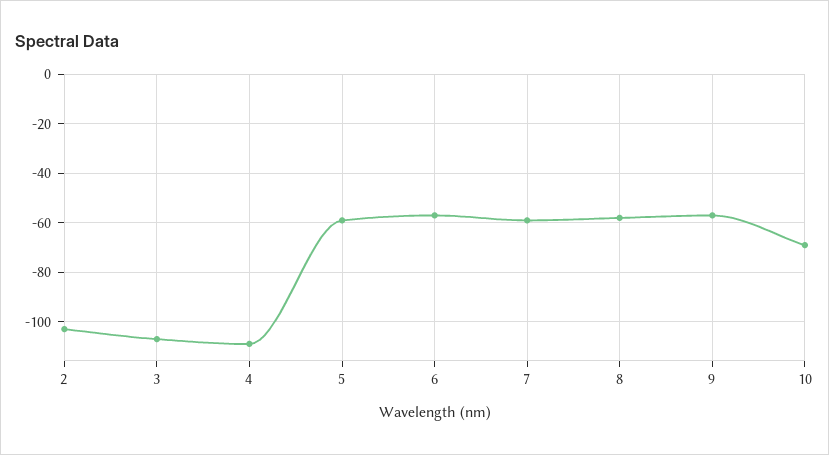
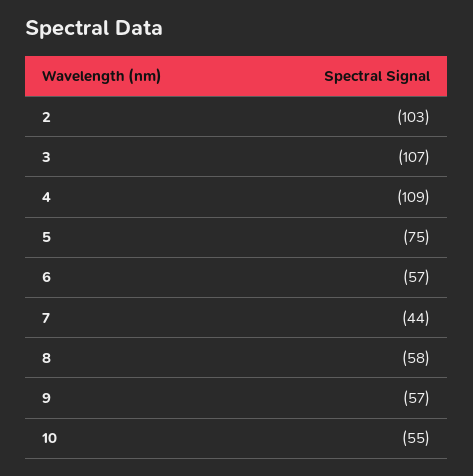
5: -60 -> -75
7: -60 -> -44
10: -70 -> -55

